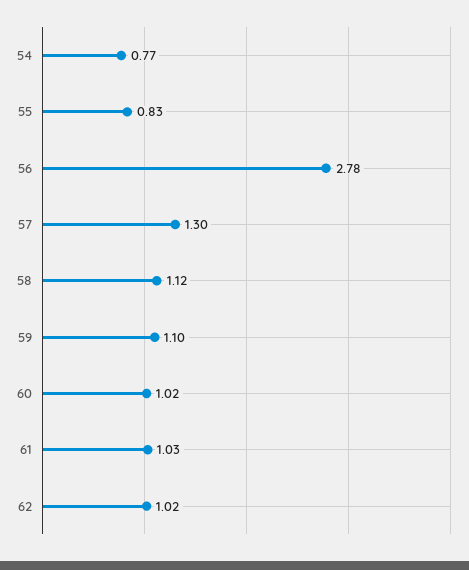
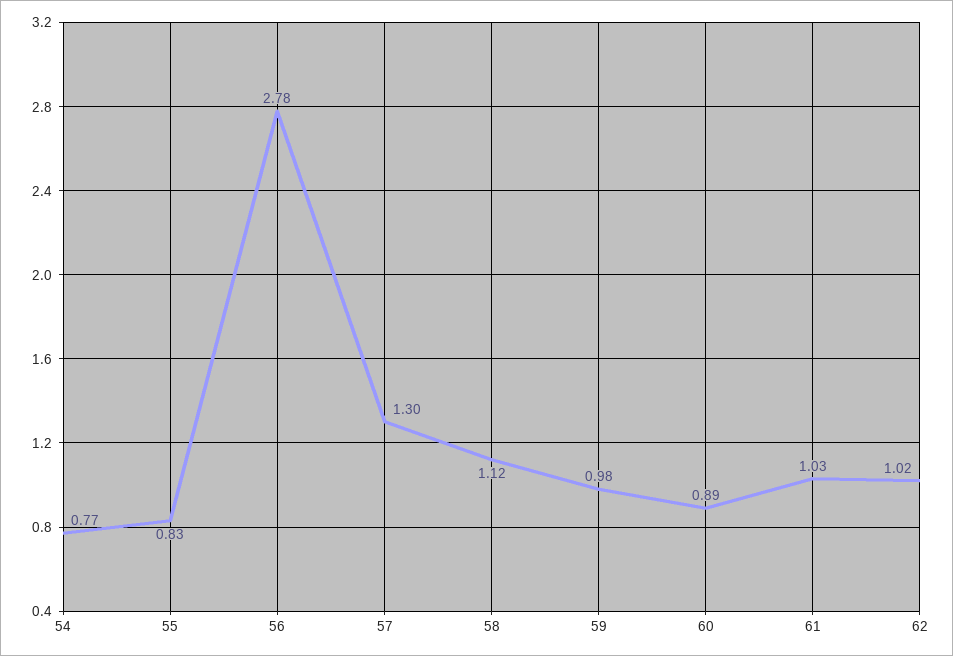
59: 1.1 -> 0.98
60: 1.02 -> 0.89

